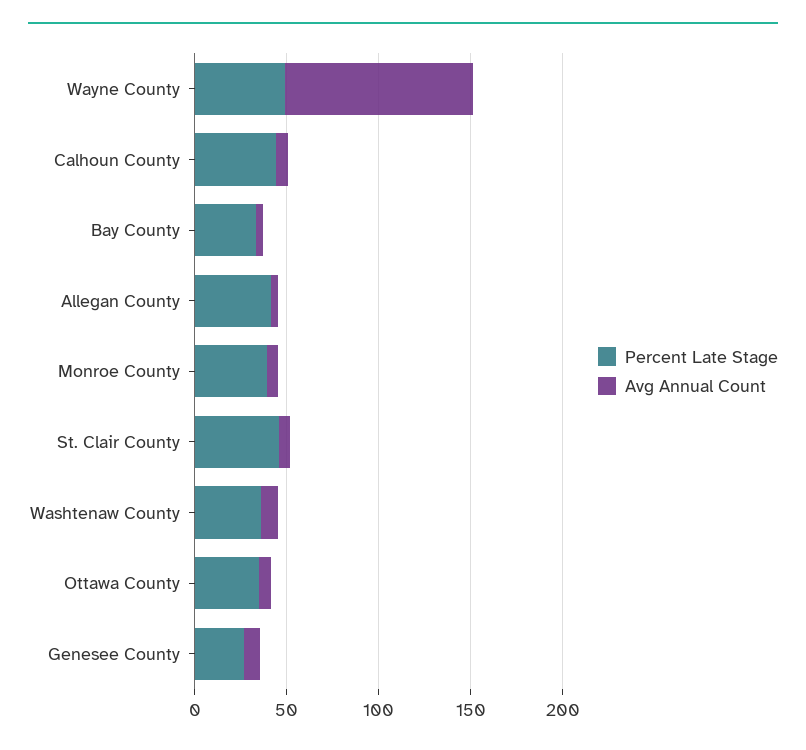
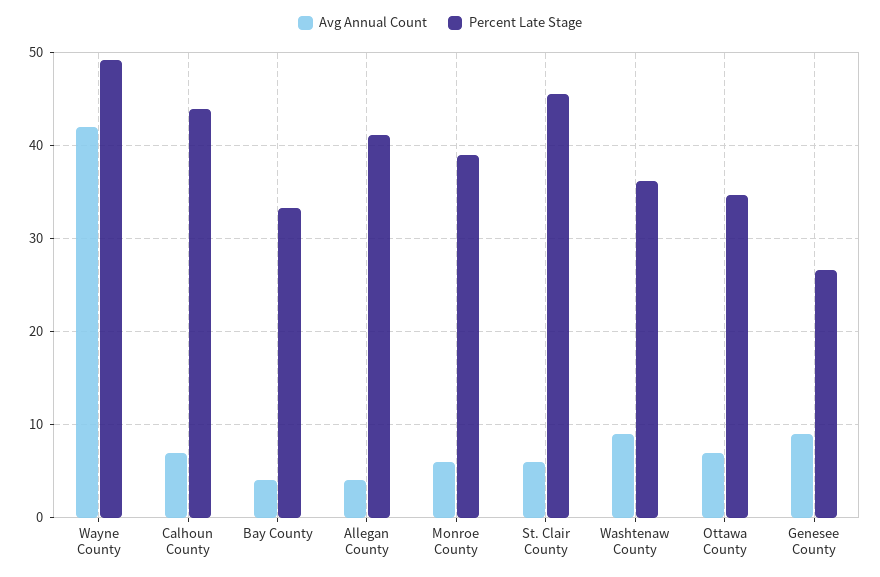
Avg Annual Count, Wayne County: 100 -> 42

